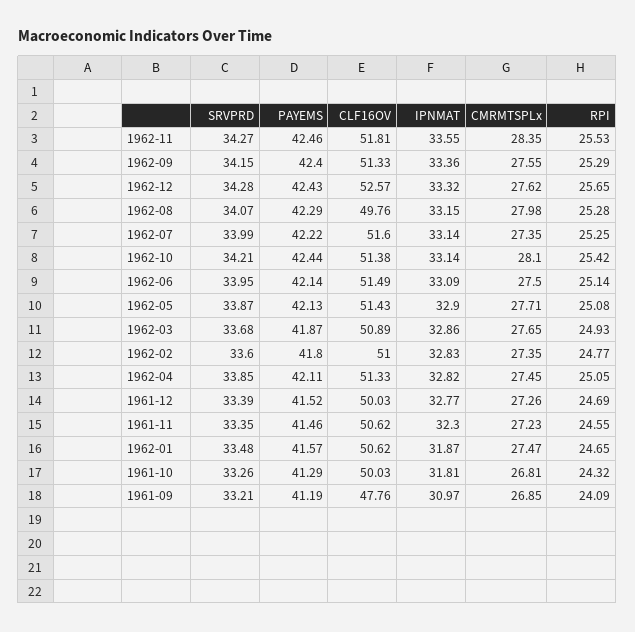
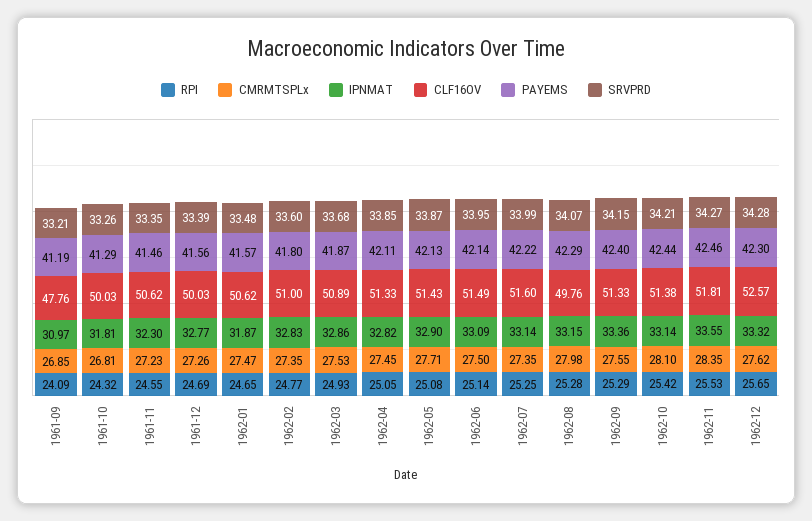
PAYEMS, 1962-12: 42.43 -> 42.3
CMRMTSPLx, 1962-03: 27.65 -> 27.53
PAYEMS, 1961-12: 41.52 -> 41.56

